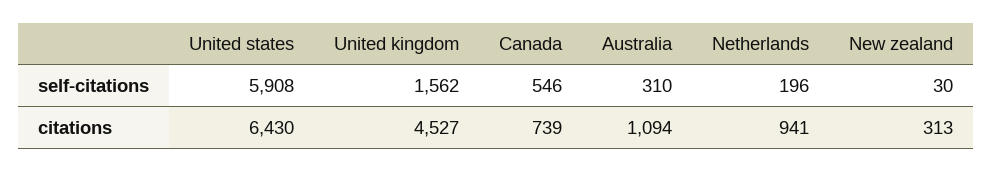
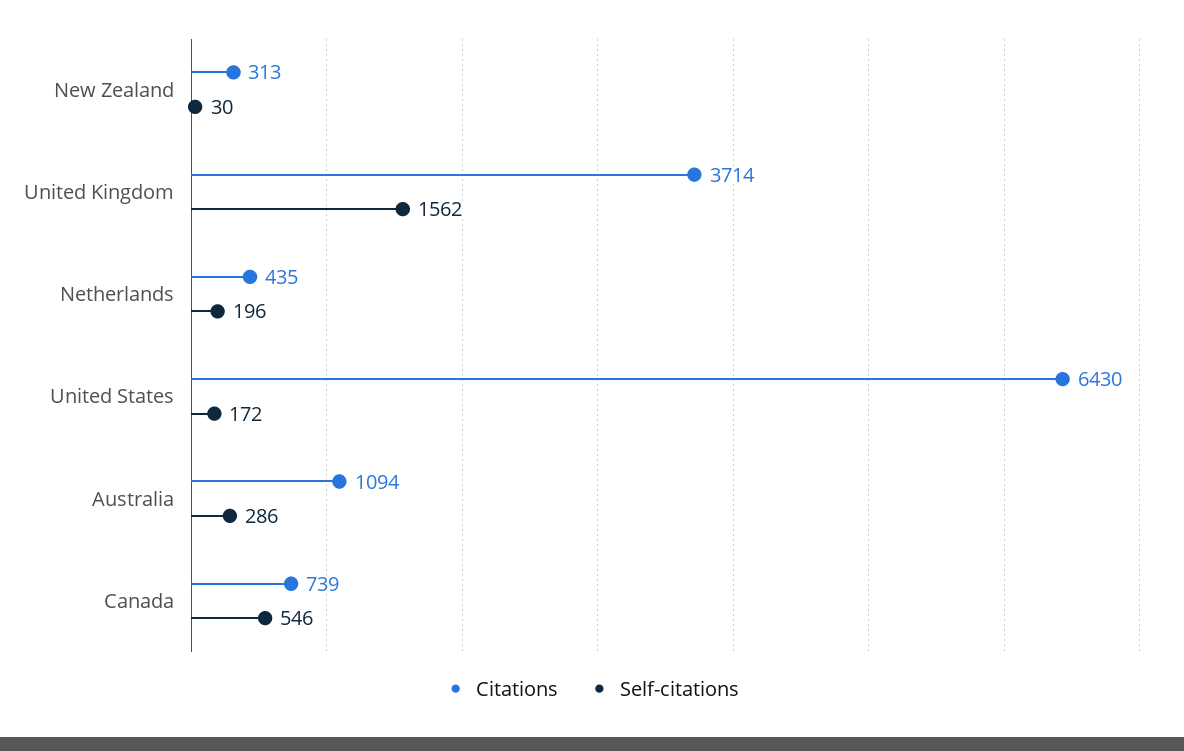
self-citations, United states: 5908 -> 172
self-citations, Australia: 310 -> 286
citations, United kingdom: 4527 -> 3714
citations, Netherlands: 941 -> 435

